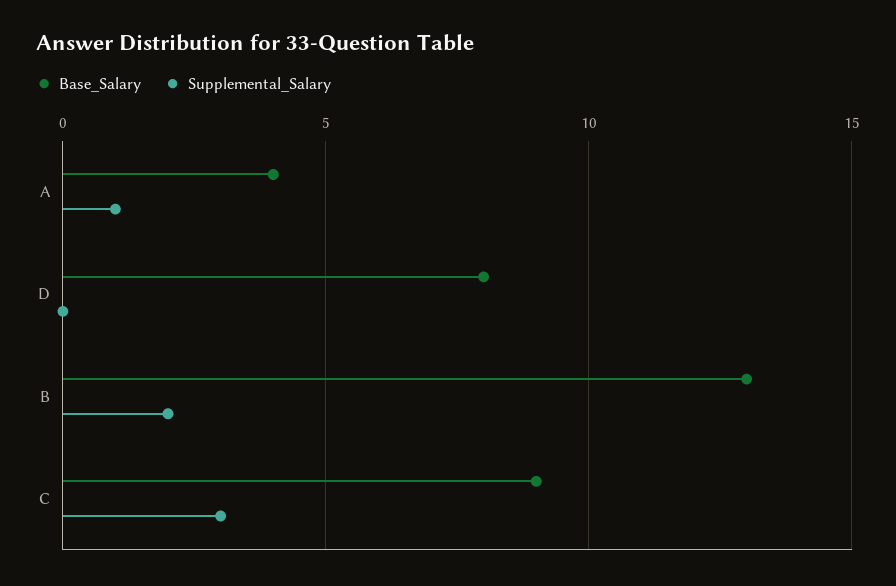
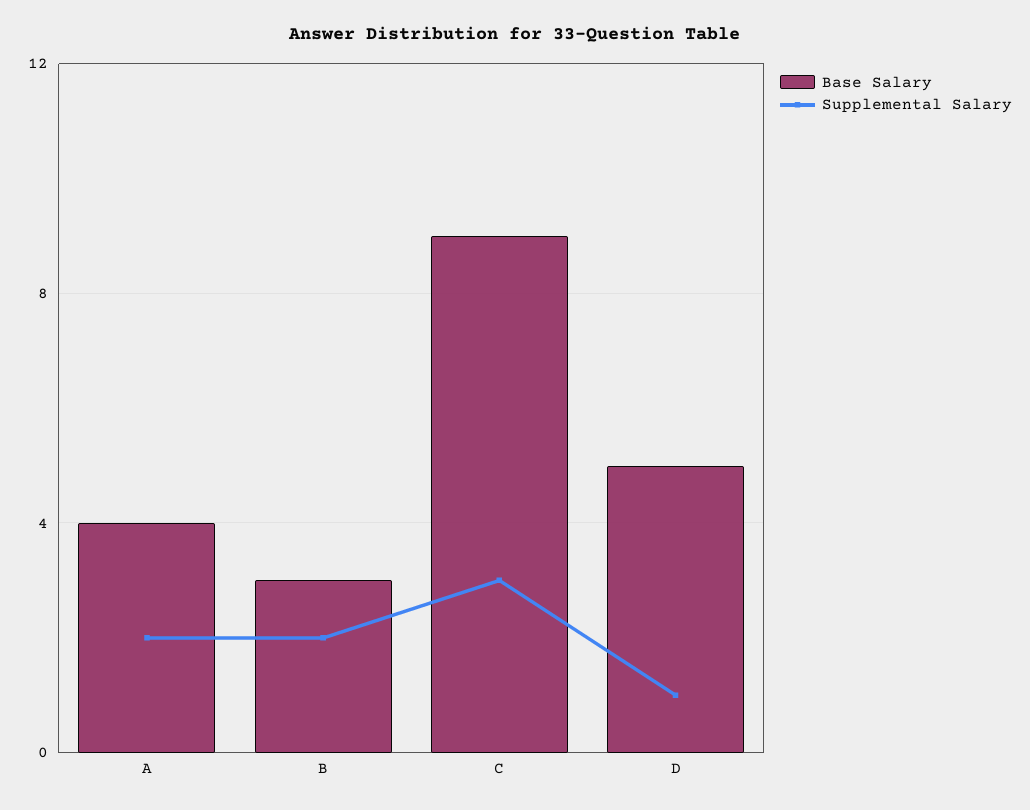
Supplemental_Salary, A: 1 -> 2
Base_Salary, D: 8 -> 5
Supplemental_Salary, D: 0 -> 1
Base_Salary, B: 13 -> 3

